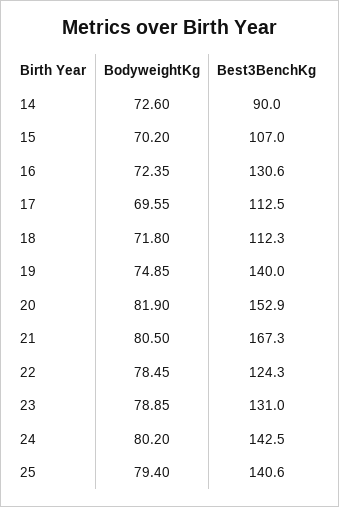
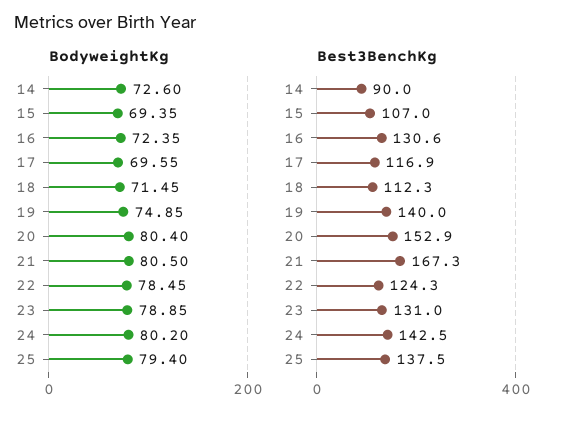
BodyweightKg, 15: 70.2 -> 69.35
Best3BenchKg, 17: 112.5 -> 116.9
BodyweightKg, 18: 71.8 -> 71.45
BodyweightKg, 20: 81.9 -> 80.4
Best3BenchKg, 25: 140.6 -> 137.5

